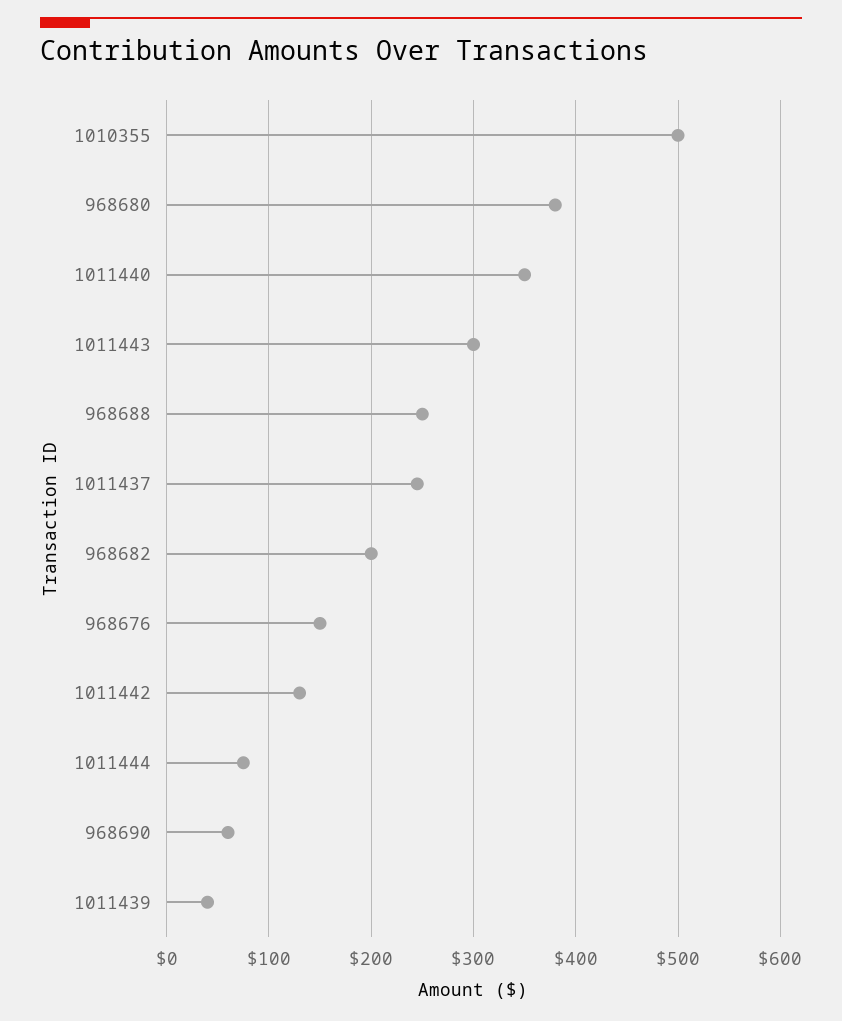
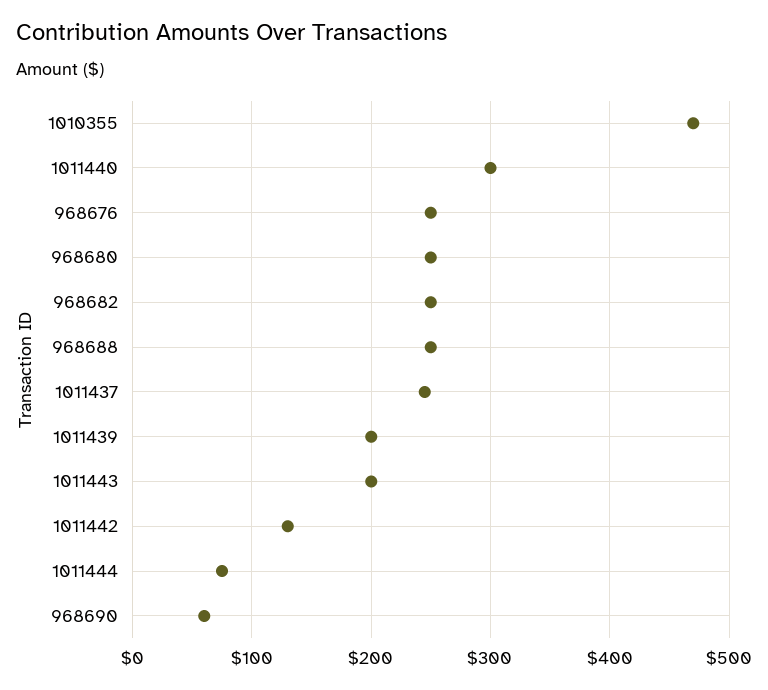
1010355: 500 -> 470
968680: 380 -> 250
1011440: 350 -> 300
1011443: 300 -> 200
968682: 200 -> 250
968676: 150 -> 250
1011439: 40 -> 200

